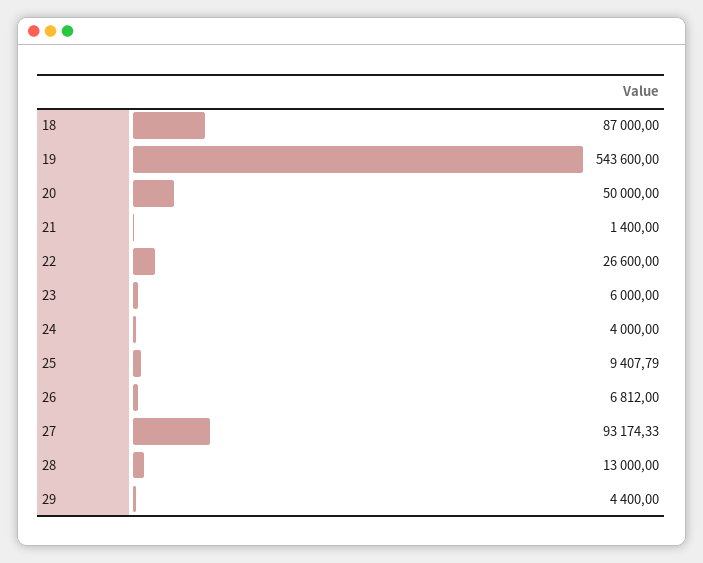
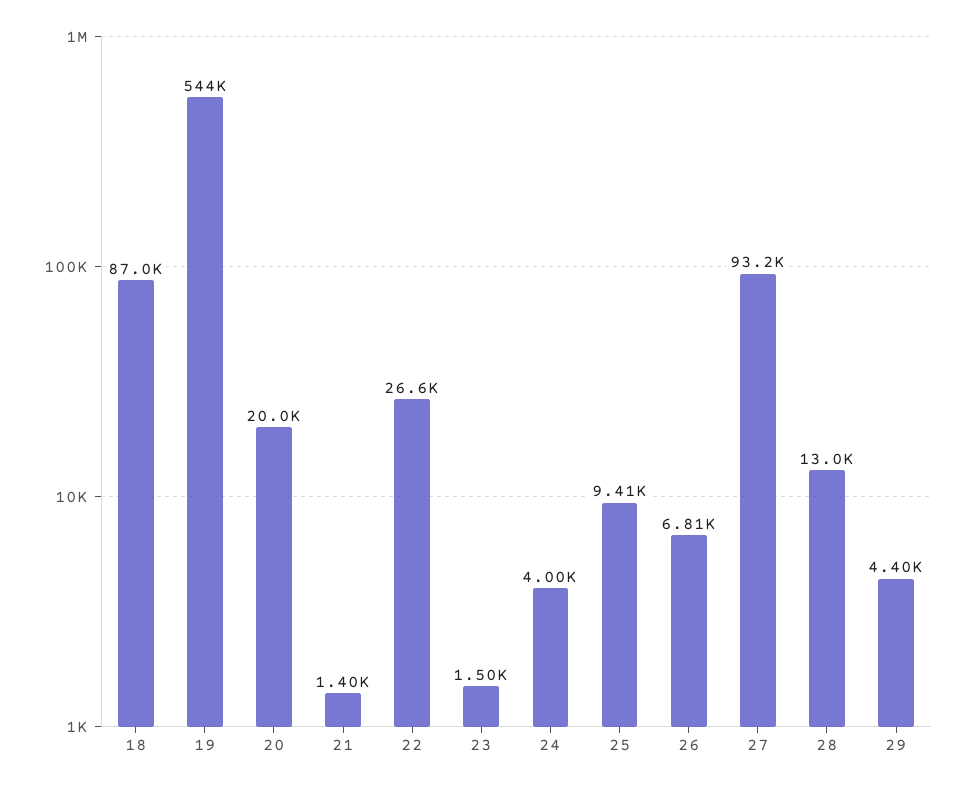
20: 50000 -> 20000
23: 6000 -> 1500

